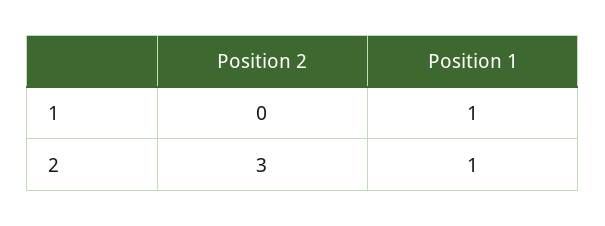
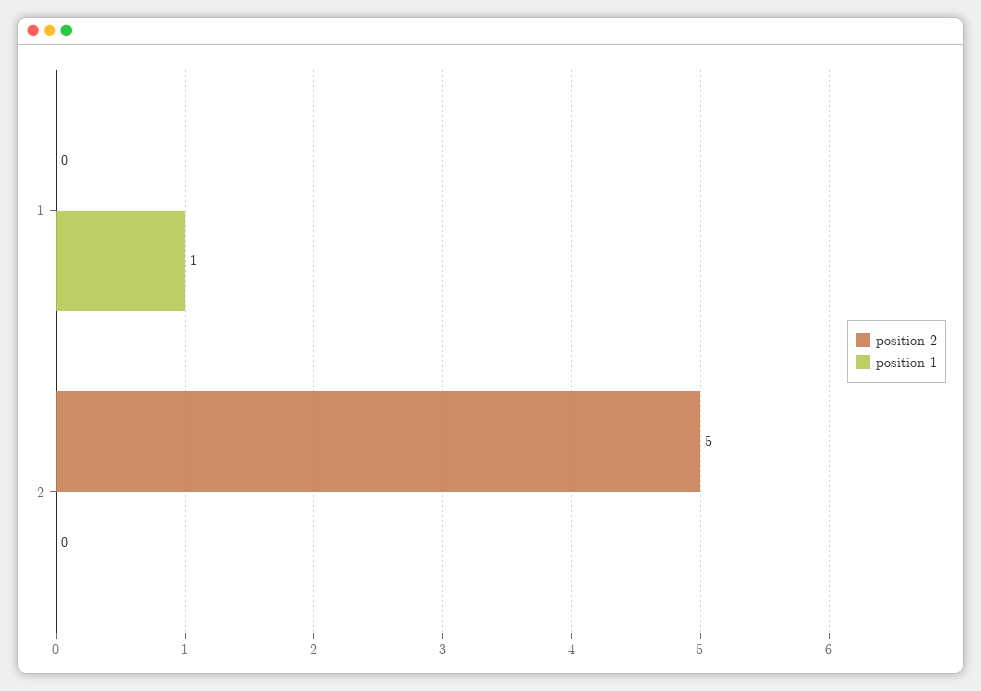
Position 2, 2: 3 -> 5
Position 1, 2: 1 -> 0

